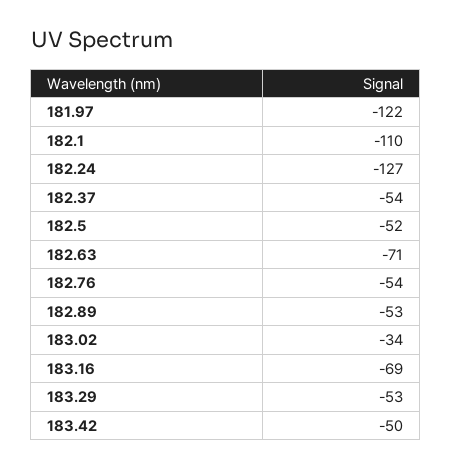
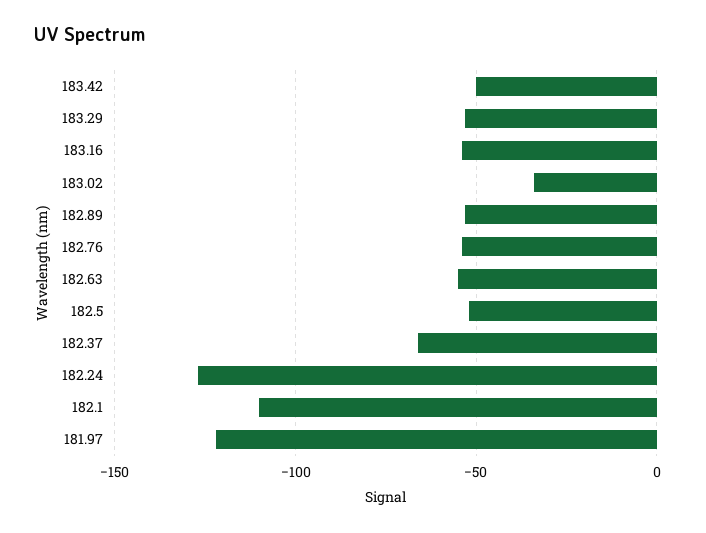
182.37: -54 -> -65
182.63: -71 -> -55
183.16: -69 -> -55

